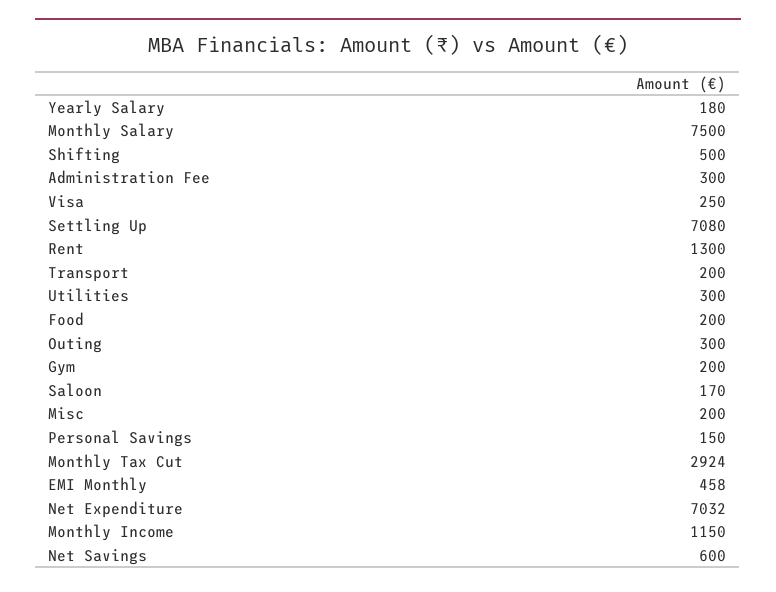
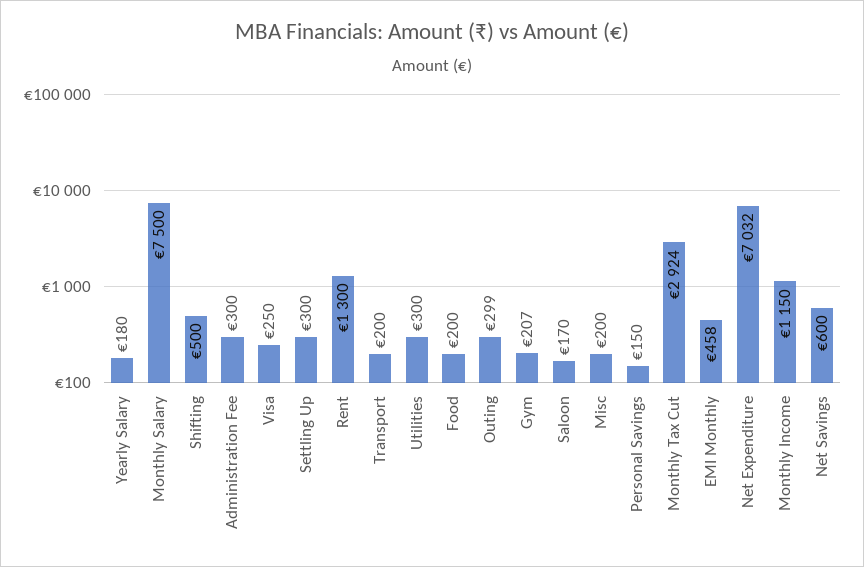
Settling Up: 7080 -> 300
Outing: 300 -> 299
Gym: 200 -> 207

